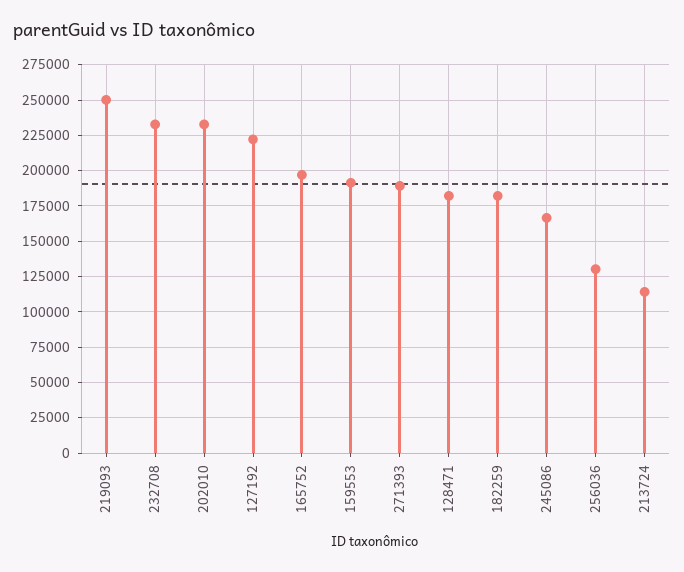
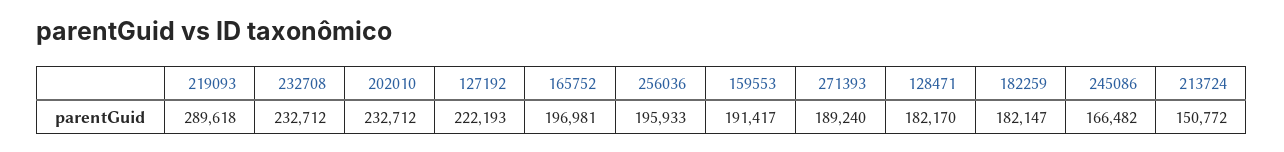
219093: 250000 -> 289618
256036: 130000 -> 195933
213724: 115000 -> 150772

